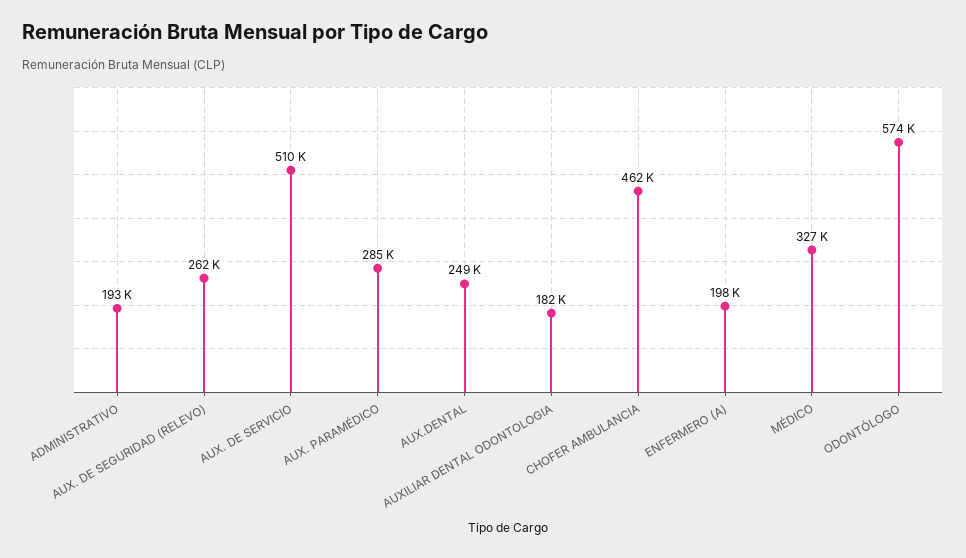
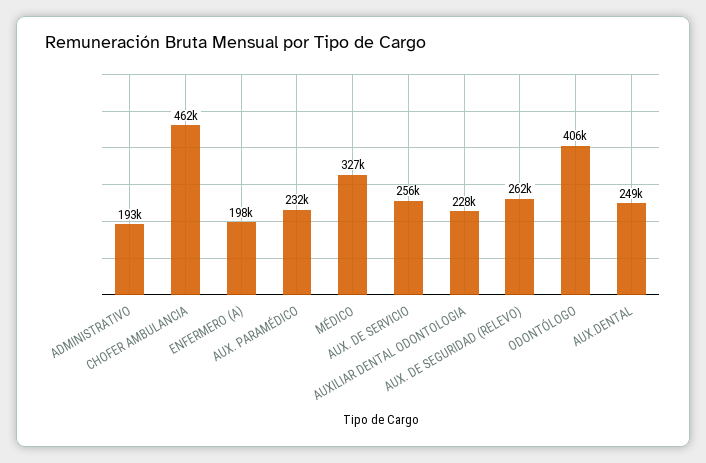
AUX. DE SERVICIO: 510000 -> 256000
AUX. PARAMÉDICO: 285000 -> 232000
AUXILIAR DENTAL ODONTOLOGIA: 182000 -> 228000
ODONTÓLOGO: 574000 -> 406000

